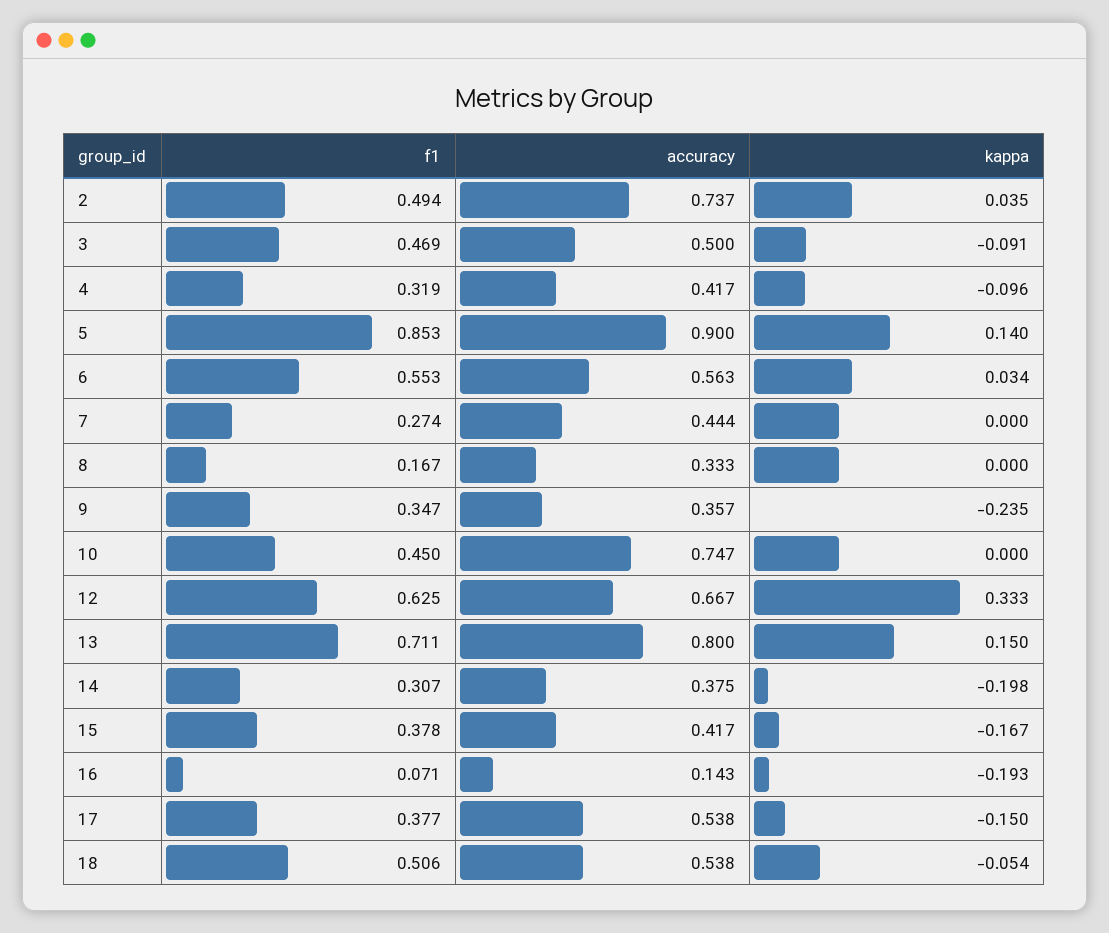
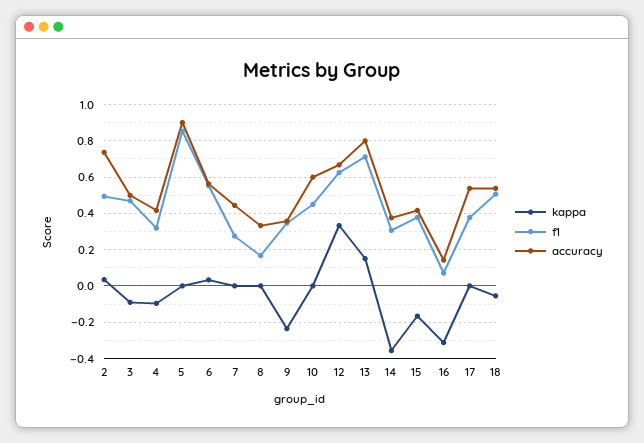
kappa, 5: 0.14 -> 0
accuracy, 10: 0.747 -> 0.6
kappa, 14: -0.198 -> -0.35
kappa, 16: -0.193 -> -0.3
kappa, 17: -0.15 -> 0

